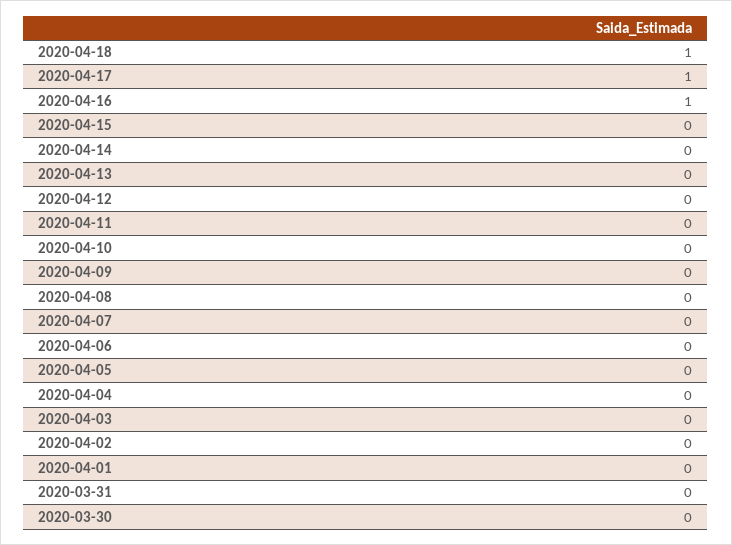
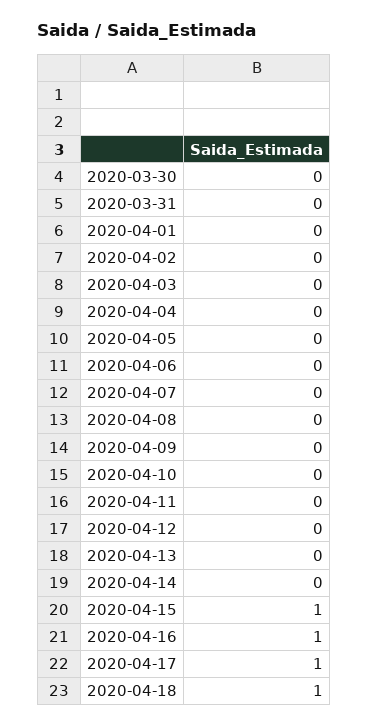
2020-04-15: 0 -> 1

